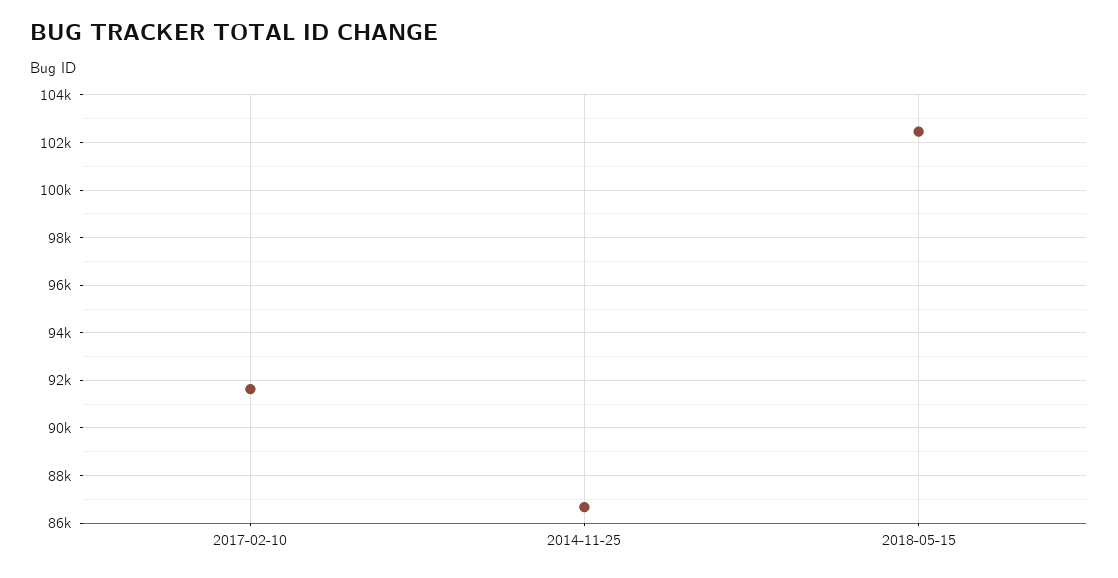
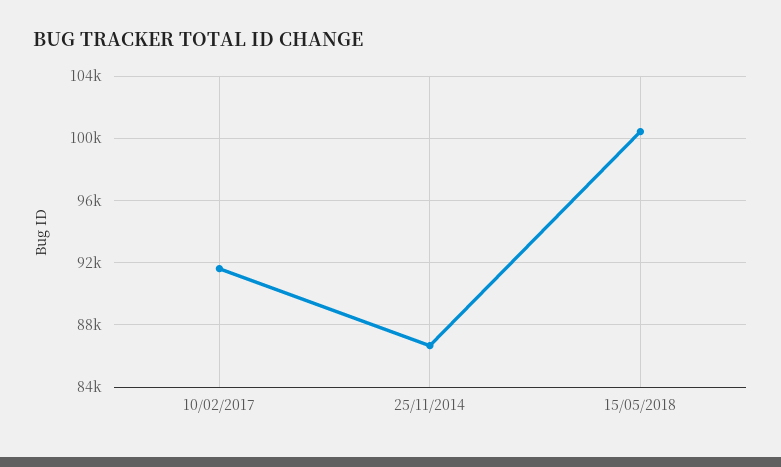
2018-05-15: 102500 -> 100500

